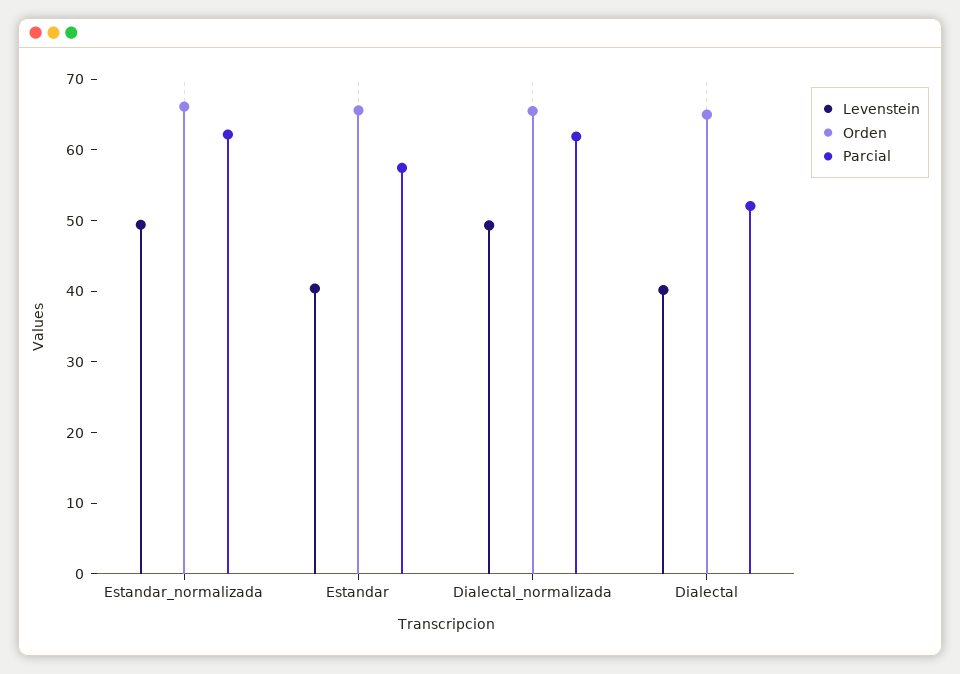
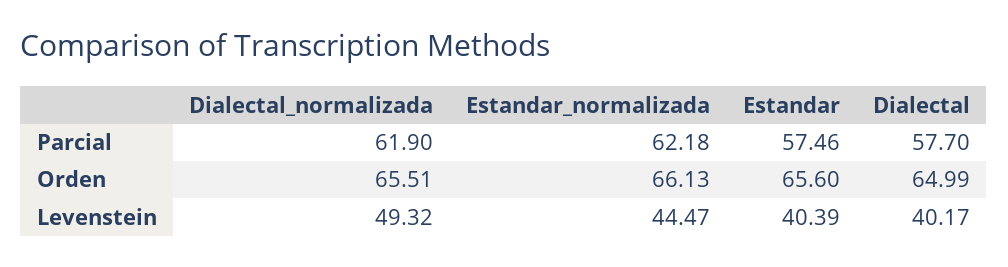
Levenstein, Estandar_normalizada: 50 -> 44.47
Parcial, Dialectal: 52 -> 57.7

